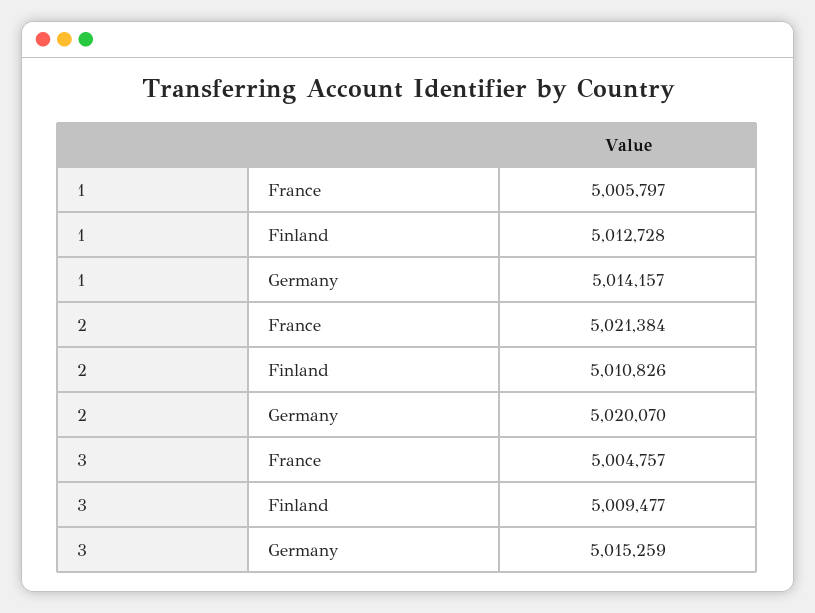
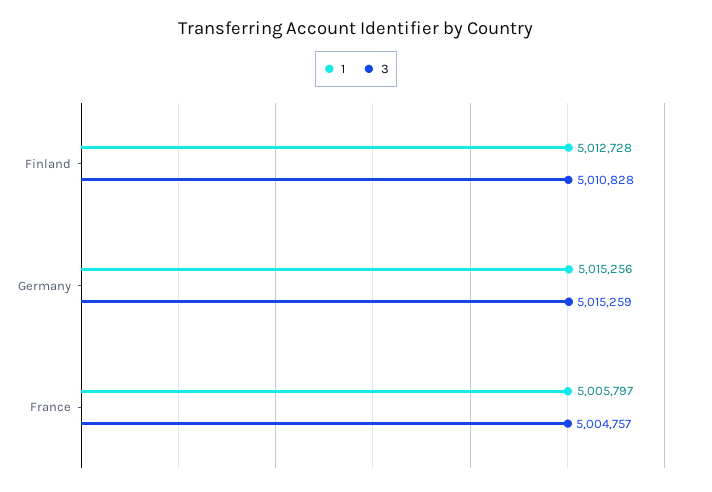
1, Germany: 5014157 -> 5015256
2, France: 5021384 -> none
2, Finland: 5010826 -> none
2, Germany: 5020070 -> none
3, Finland: 5009477 -> 5010828

